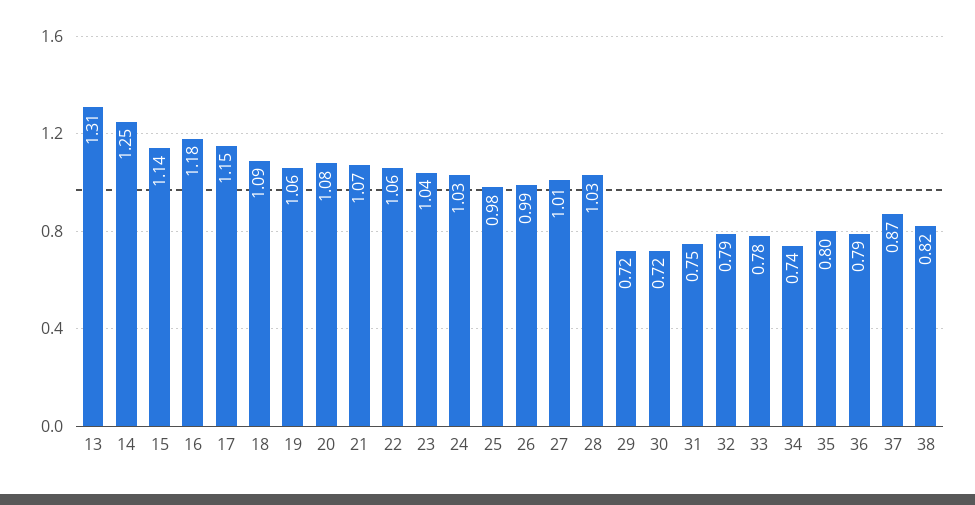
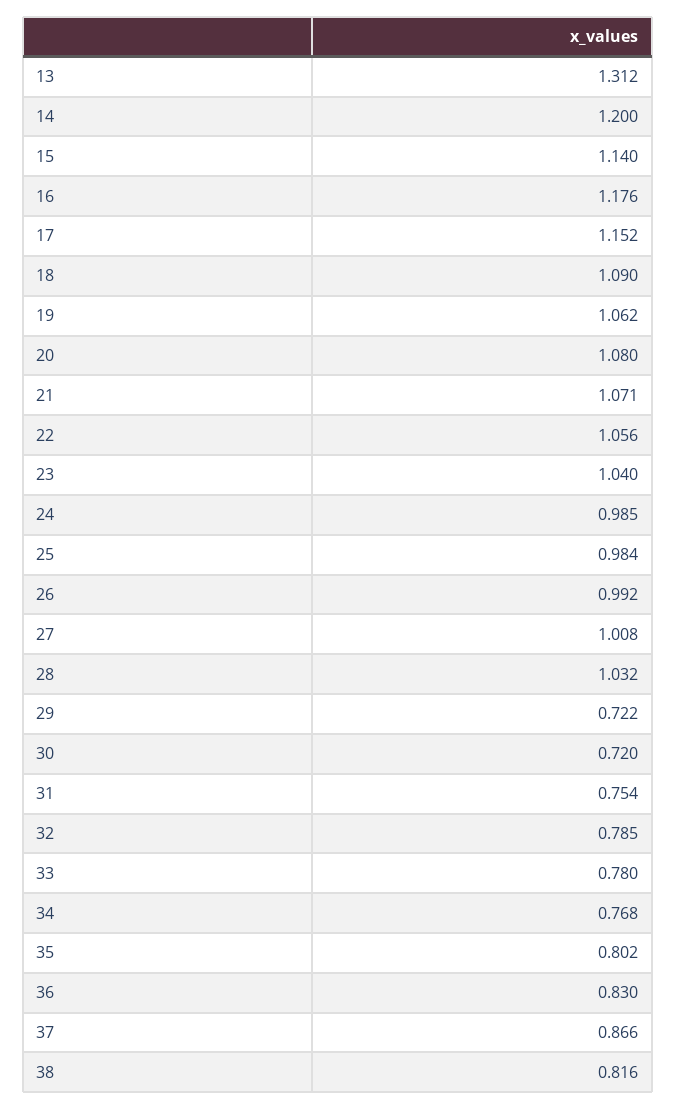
14: 1.25 -> 1.2
24: 1.03 -> 0.985
34: 0.74 -> 0.768
36: 0.79 -> 0.83

